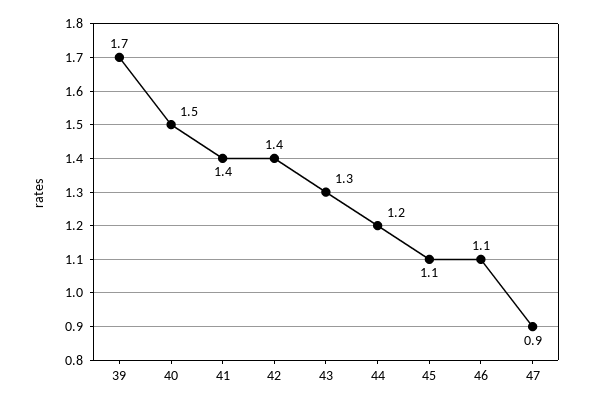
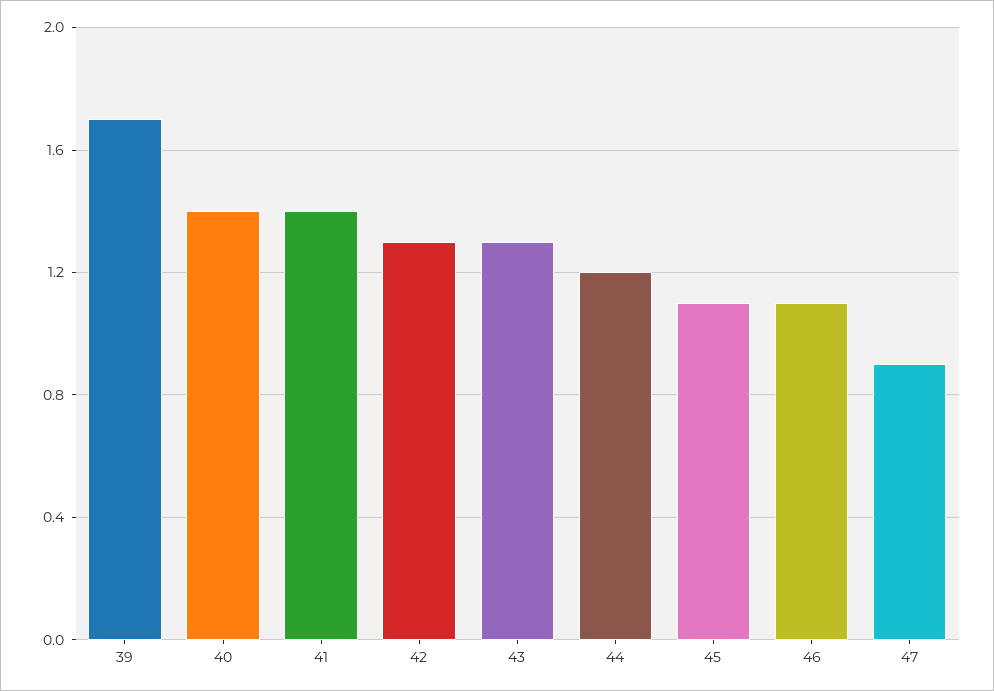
40: 1.5 -> 1.4
42: 1.4 -> 1.3

